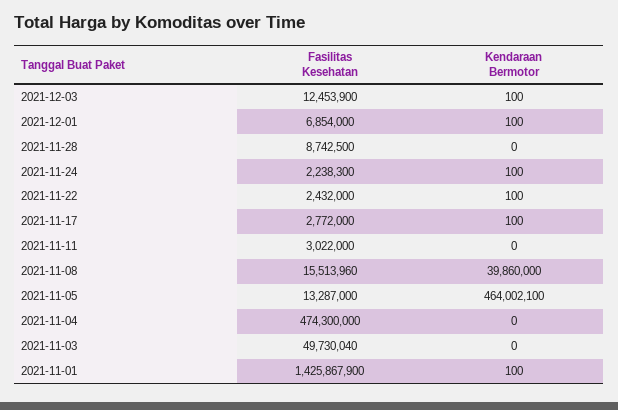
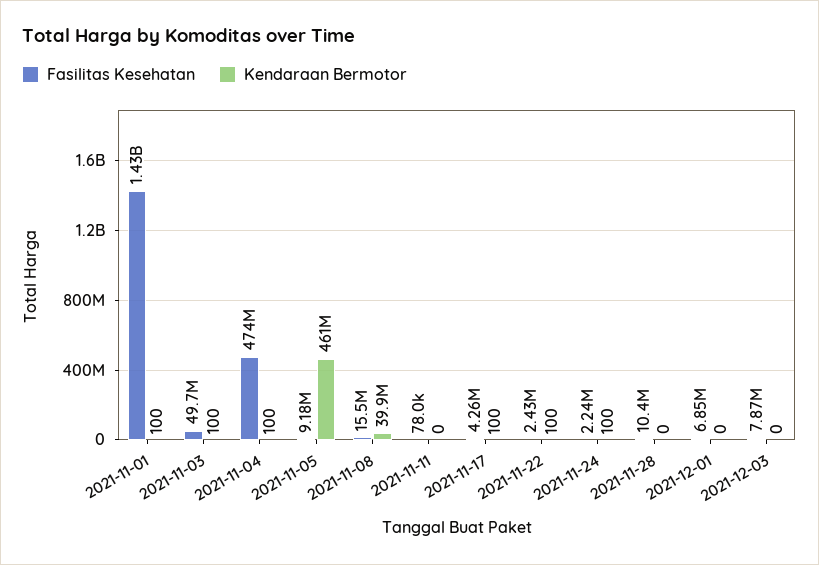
Fasilitas Kesehatan, 2021-12-03: 12453900 -> 7870000
Kendaraan Bermotor, 2021-12-03: 100 -> 0
Kendaraan Bermotor, 2021-12-01: 100 -> 0
Fasilitas Kesehatan, 2021-11-28: 8742500 -> 10400000
Fasilitas Kesehatan, 2021-11-17: 2772000 -> 4260000
Fasilitas Kesehatan, 2021-11-11: 3022000 -> 78000
Fasilitas Kesehatan, 2021-11-05: 13287000 -> 9180000
Kendaraan Bermotor, 2021-11-05: 464002100 -> 461000000
Kendaraan Bermotor, 2021-11-04: 0 -> 100
Kendaraan Bermotor, 2021-11-03: 0 -> 100

